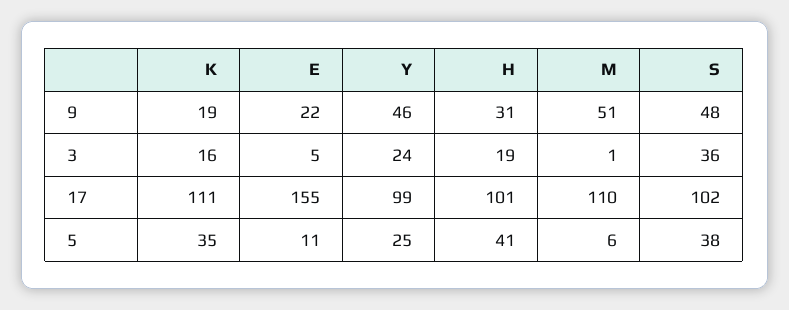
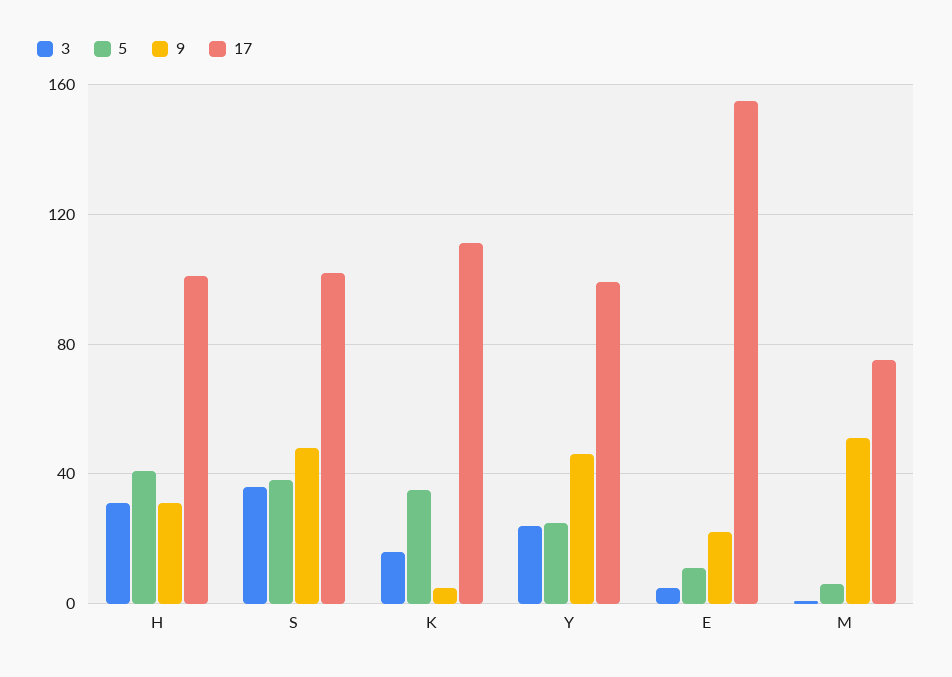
9, K: 19 -> 5
3, H: 19 -> 30
17, M: 110 -> 75

